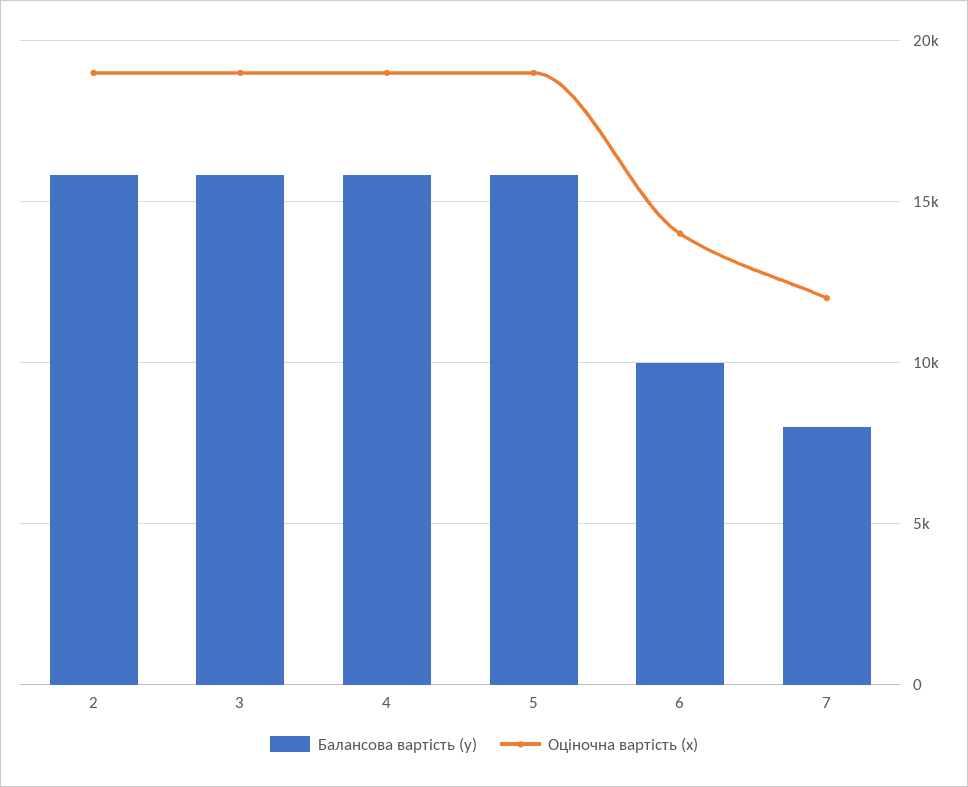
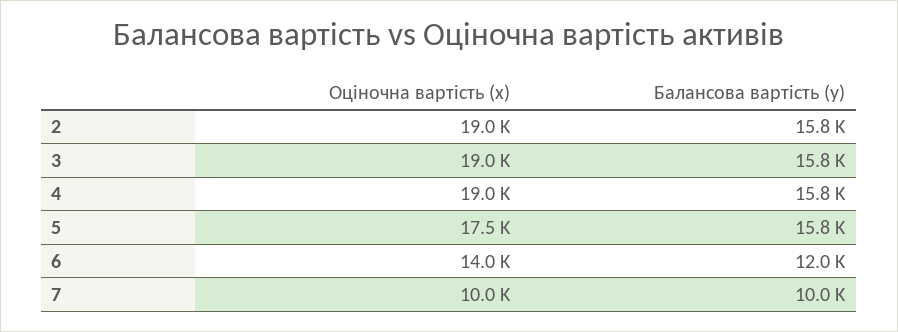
Оціночна вартість (x), 5: 19000 -> 17500
Балансова вартість (y), 6: 10000 -> 12000
Балансова вартість (y), 7: 8000 -> 10000
Оціночна вартість (x), 7: 12000 -> 10000

